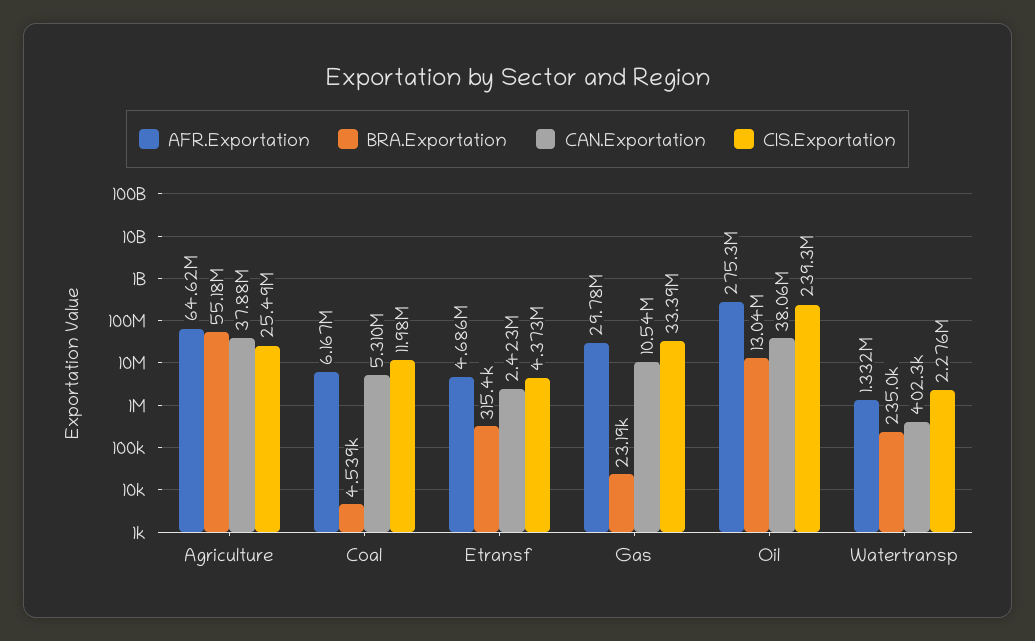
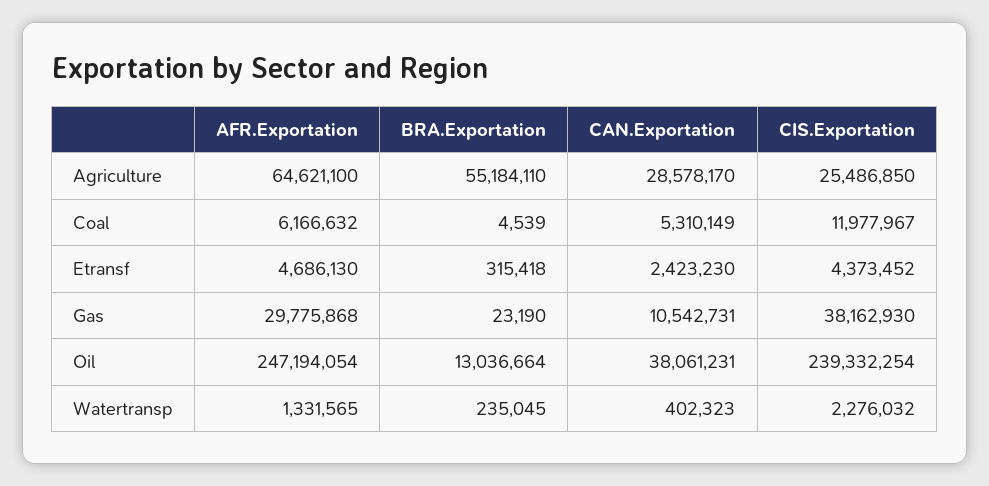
CAN.Exportation, Agriculture: 37880000 -> 28578170
CIS.Exportation, Gas: 33390000 -> 38162930
AFR.Exportation, Oil: 275300000 -> 247194054

